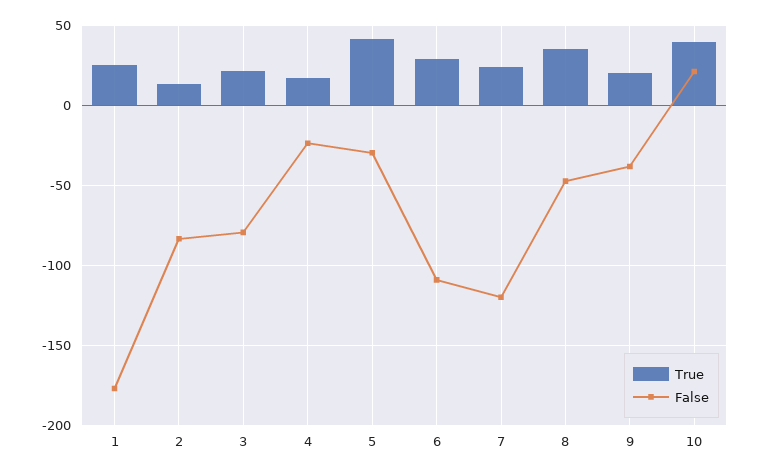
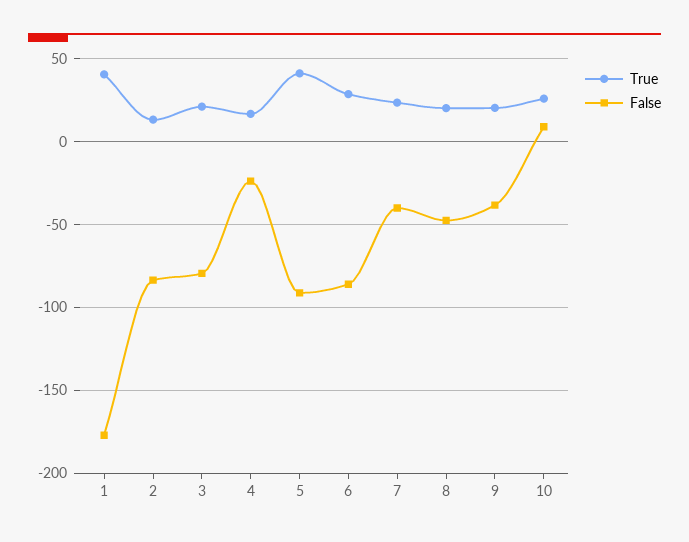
True, 1: 25 -> 40
False, 5: -30 -> -90
False, 6: -110 -> -85
False, 7: -120 -> -40
True, 8: 35 -> 20
True, 10: 40 -> 25
False, 10: 20 -> 10

